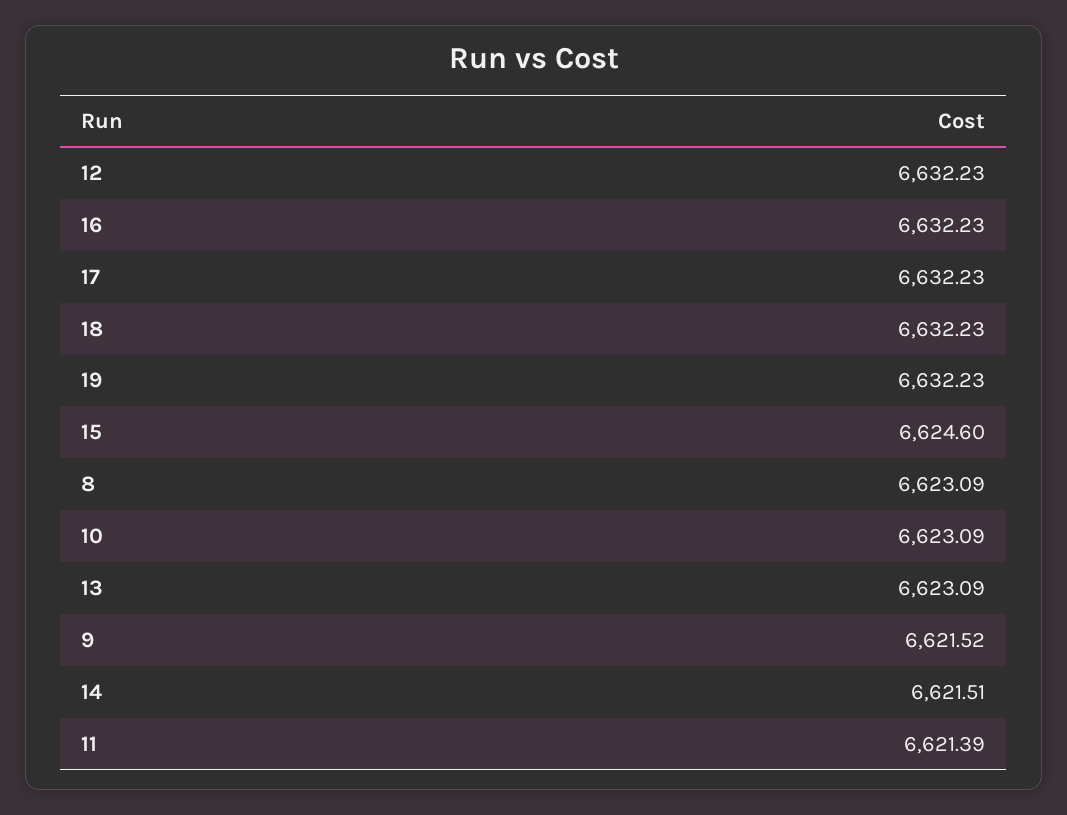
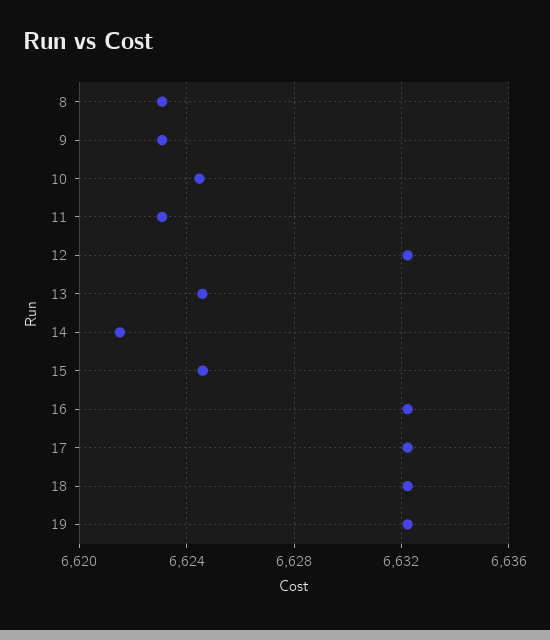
10: 6623.09 -> 6624.5
13: 6623.09 -> 6624.5
9: 6621.52 -> 6623
11: 6621.39 -> 6623

